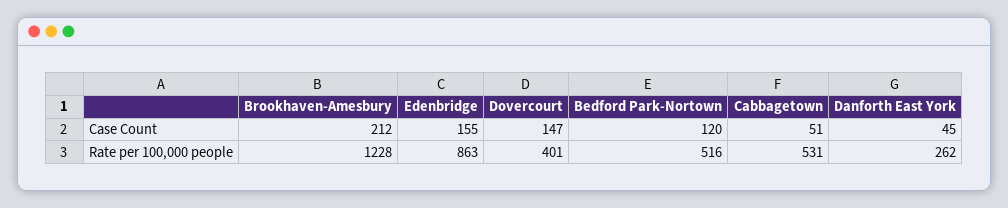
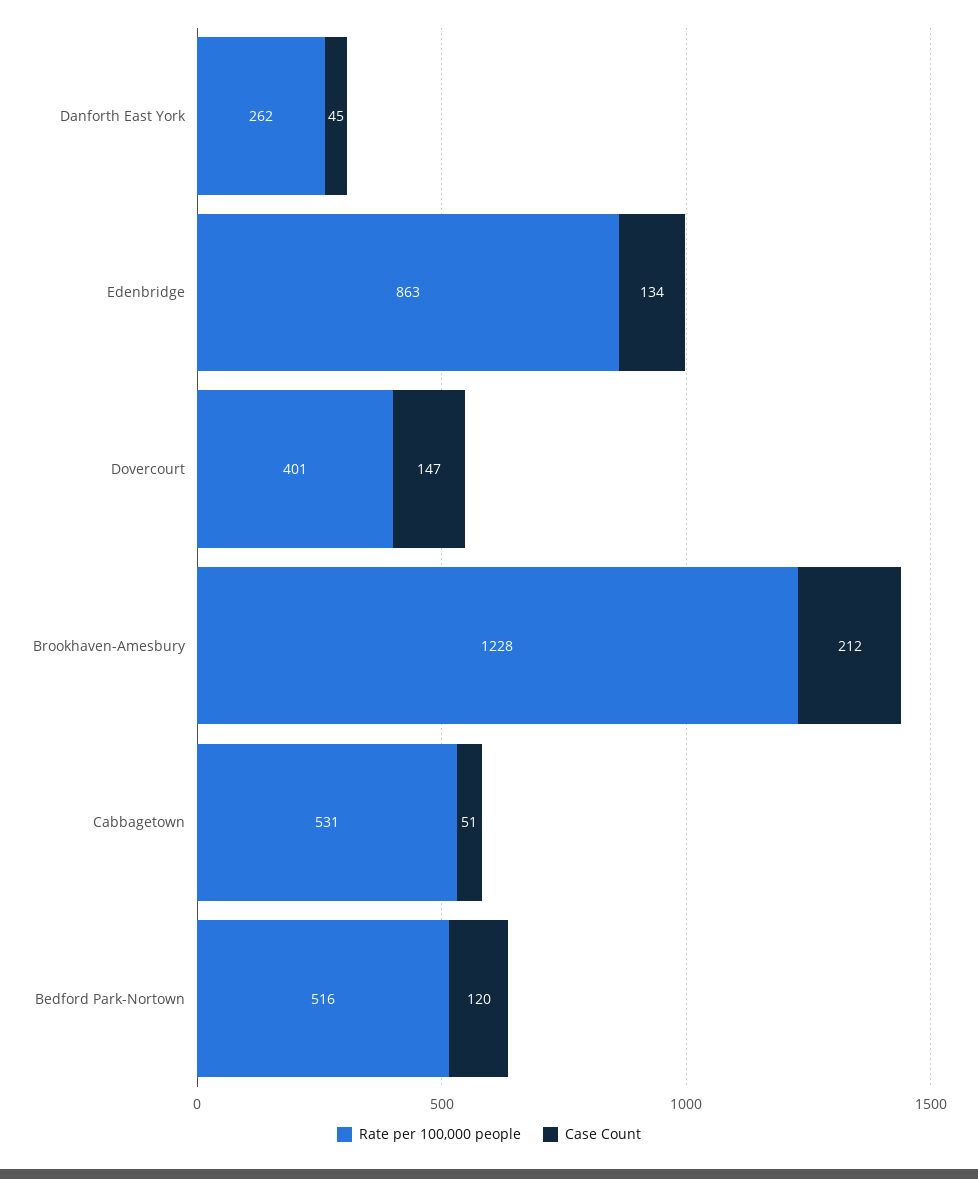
Case Count, Edenbridge: 155 -> 134

